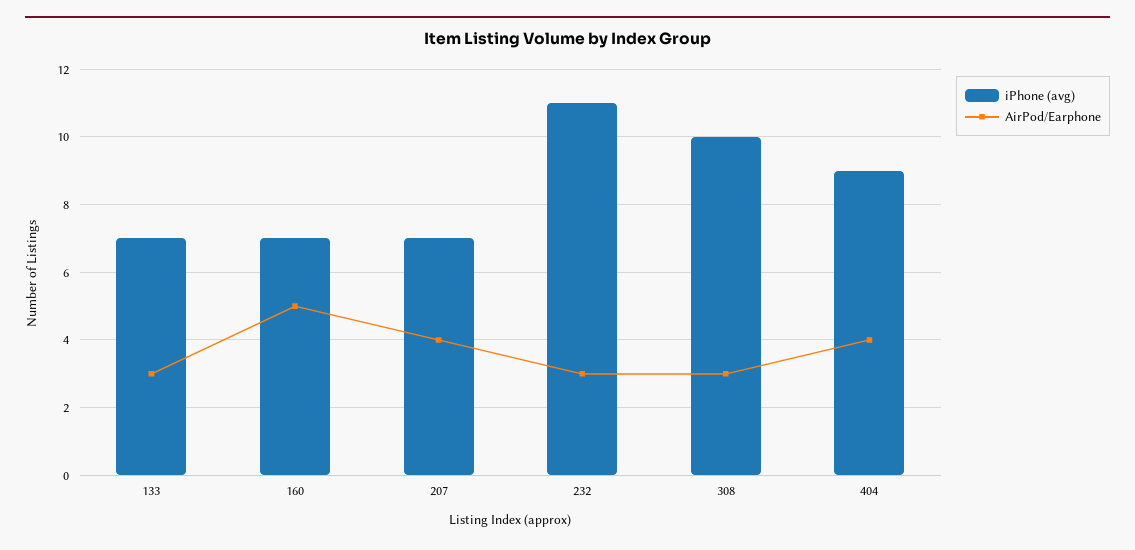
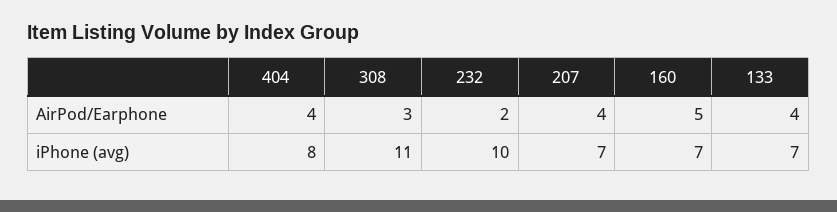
AirPod/Earphone, 133: 3 -> 4
iPhone (avg), 232: 11 -> 10
AirPod/Earphone, 232: 3 -> 2
iPhone (avg), 308: 10 -> 11
iPhone (avg), 404: 9 -> 8

